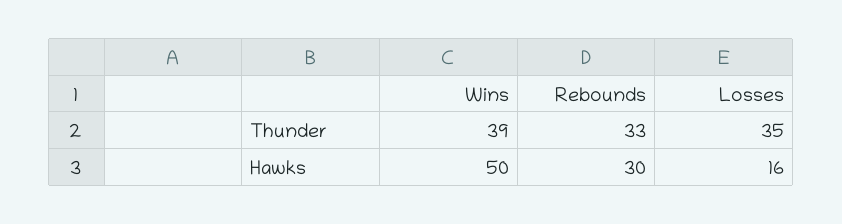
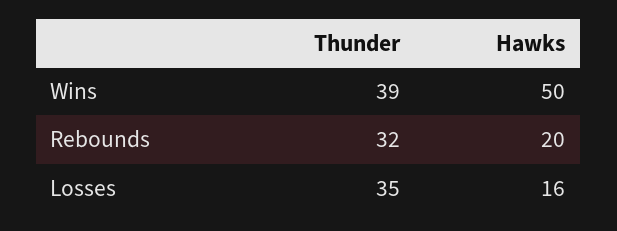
Rebounds, Thunder: 33 -> 32
Rebounds, Hawks: 30 -> 20

